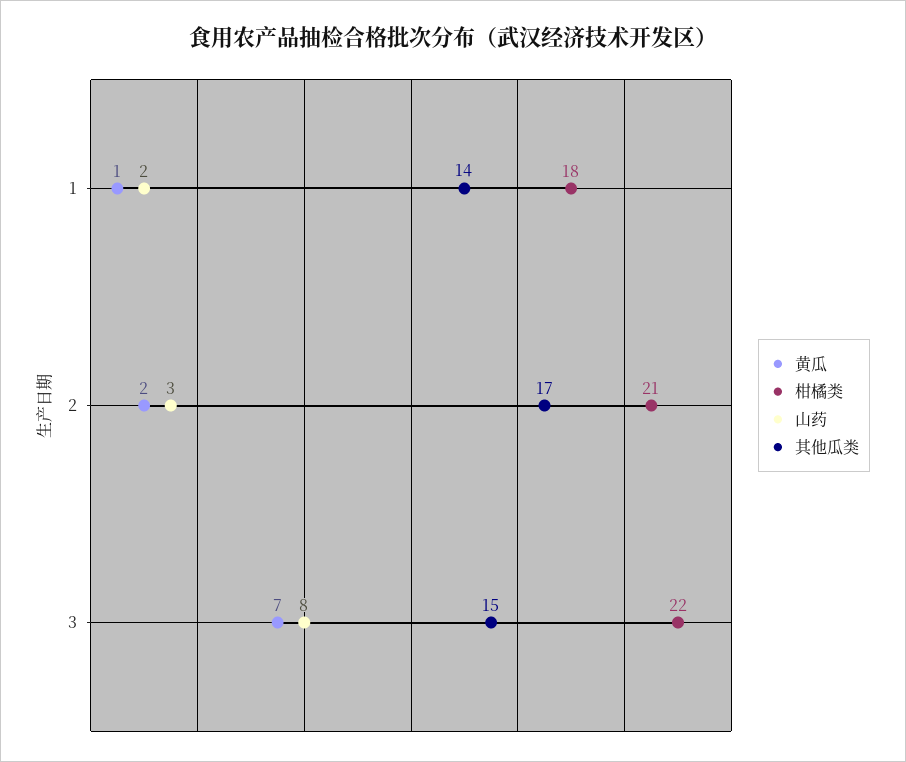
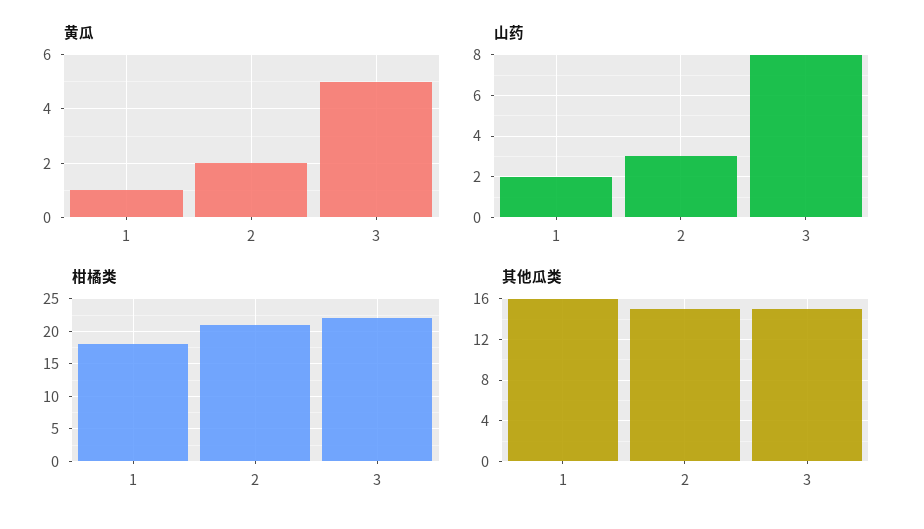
其他瓜类, 1: 14 -> 16
其他瓜类, 2: 17 -> 15
黄瓜, 3: 7 -> 5

